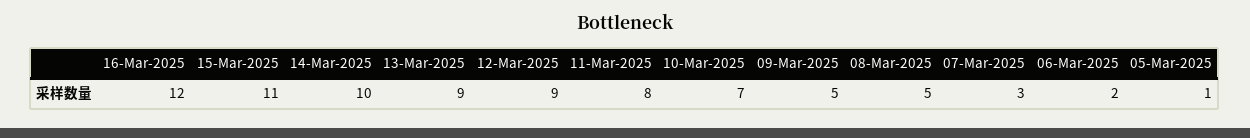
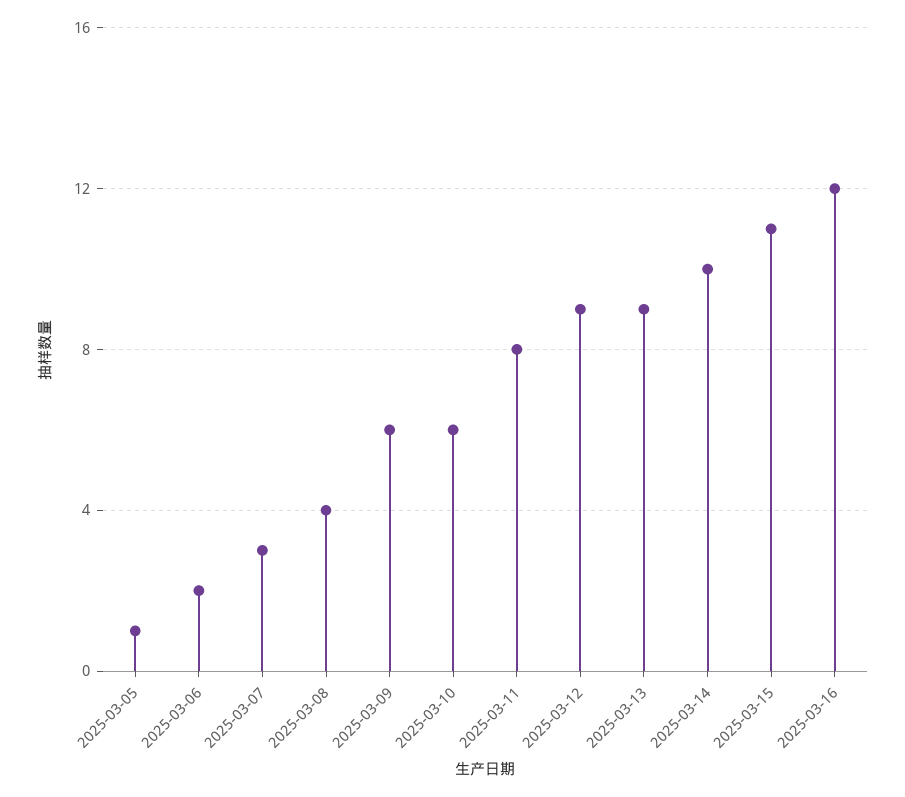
10-Mar-2025: 7 -> 6
09-Mar-2025: 5 -> 6
08-Mar-2025: 5 -> 4

